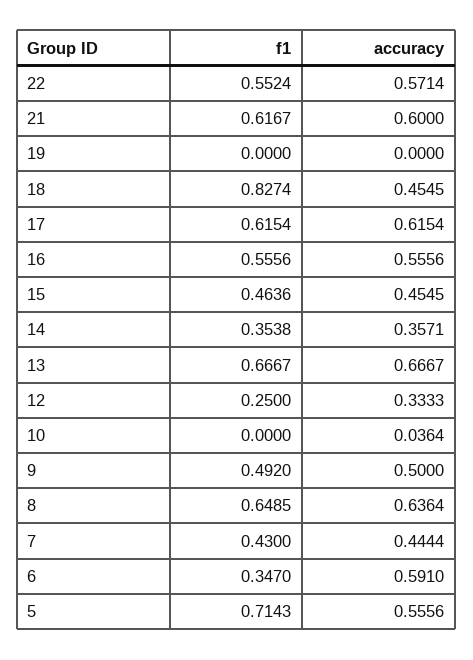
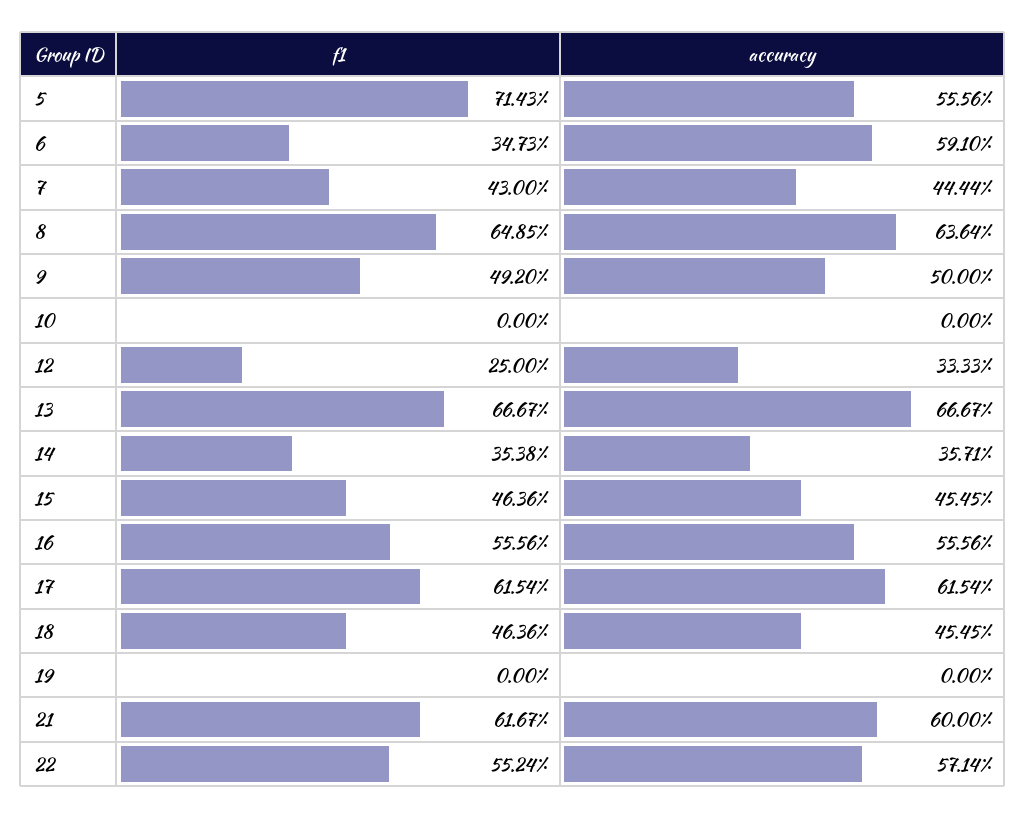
f1, 18: 0.8274 -> 0.4636
accuracy, 10: 0.0364 -> 0
f1, 6: 0.347 -> 0.3473

